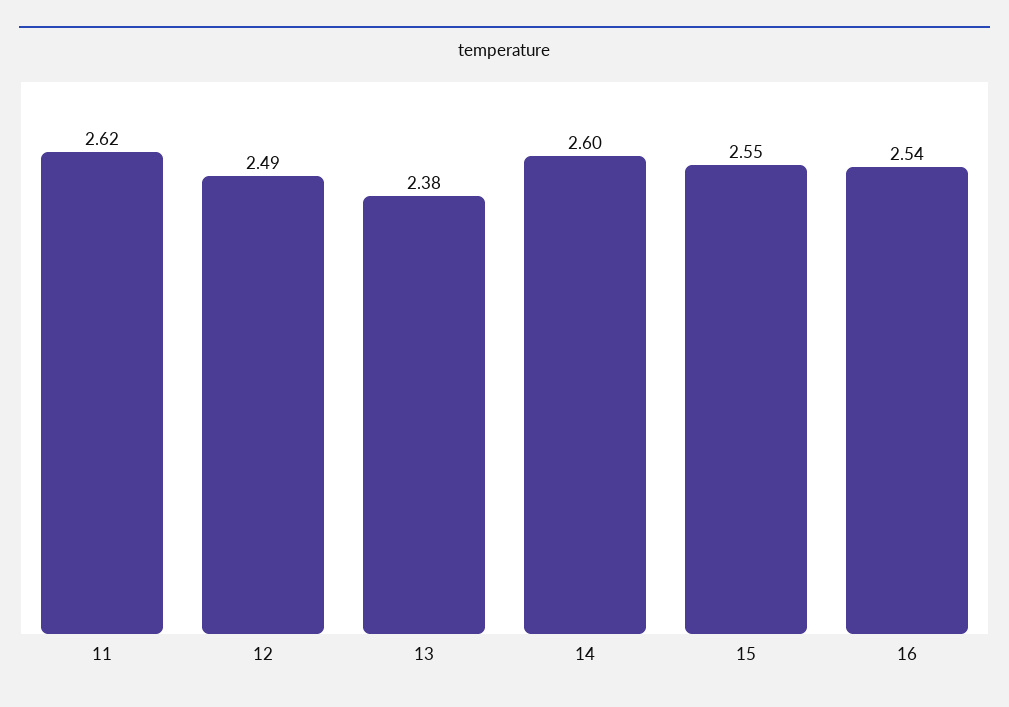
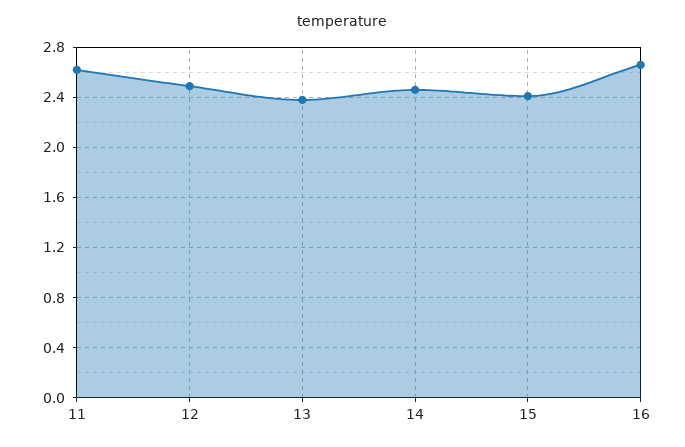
14: 2.6 -> 2.45
15: 2.55 -> 2.4
16: 2.54 -> 2.65

